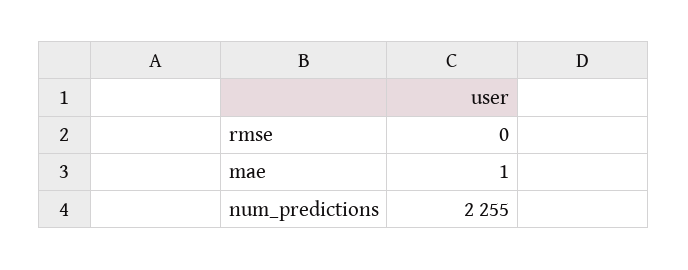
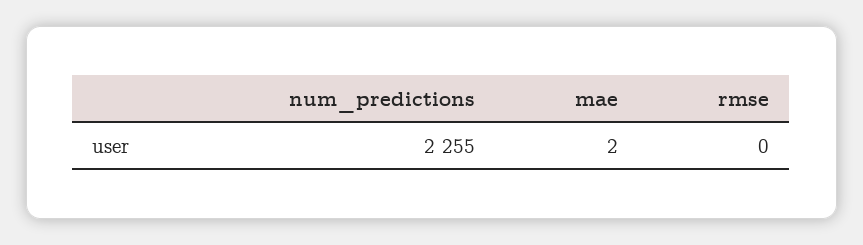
mae: 1 -> 2

